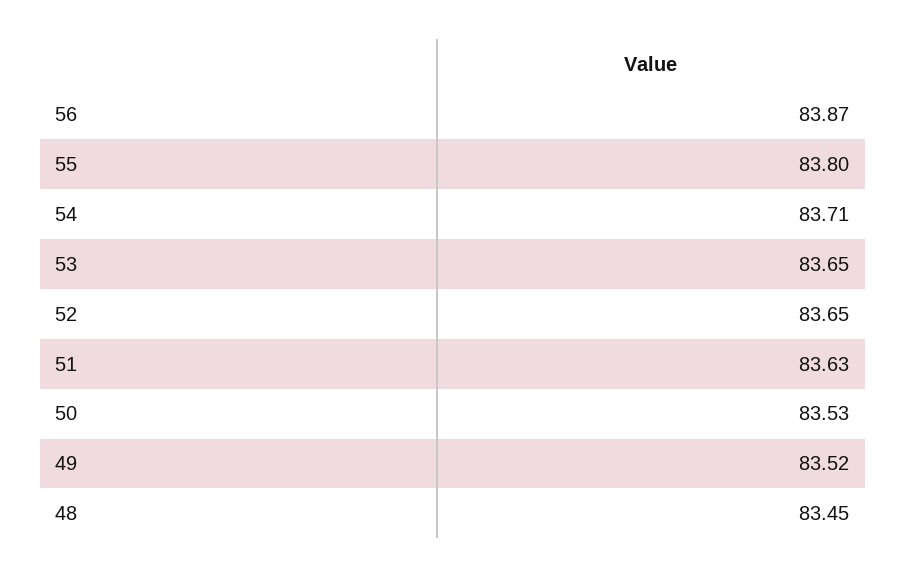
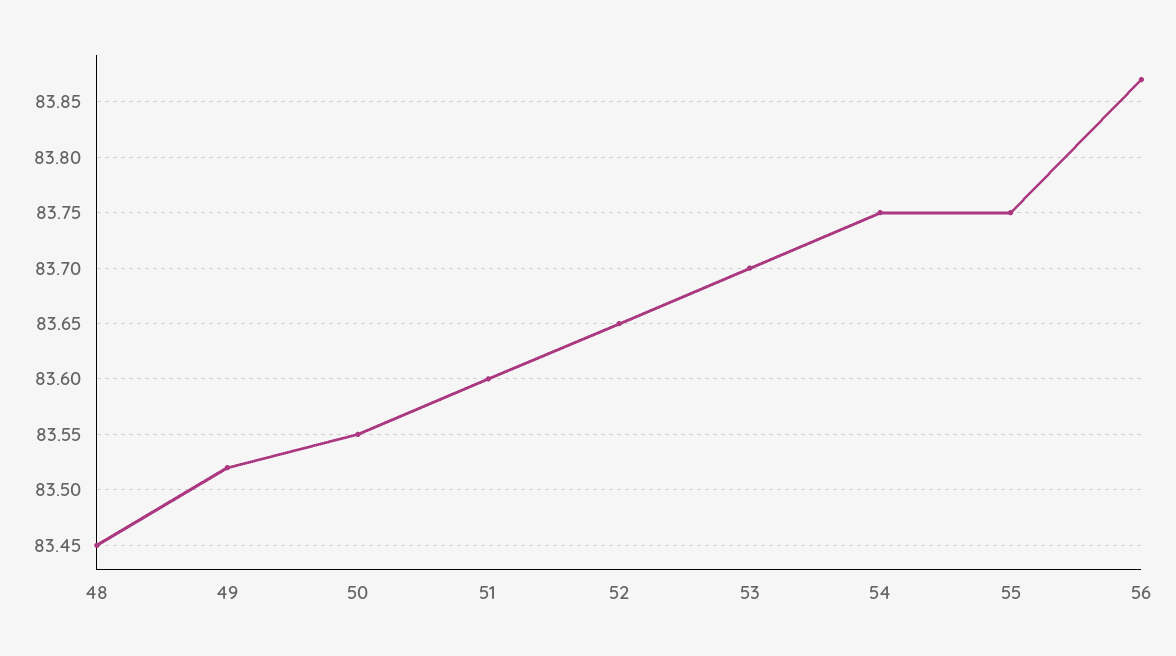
55: 83.8 -> 83.75
54: 83.71 -> 83.75
53: 83.65 -> 83.7
51: 83.63 -> 83.6
50: 83.53 -> 83.55

